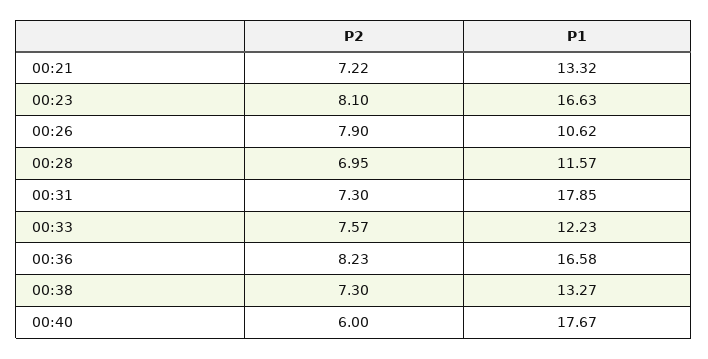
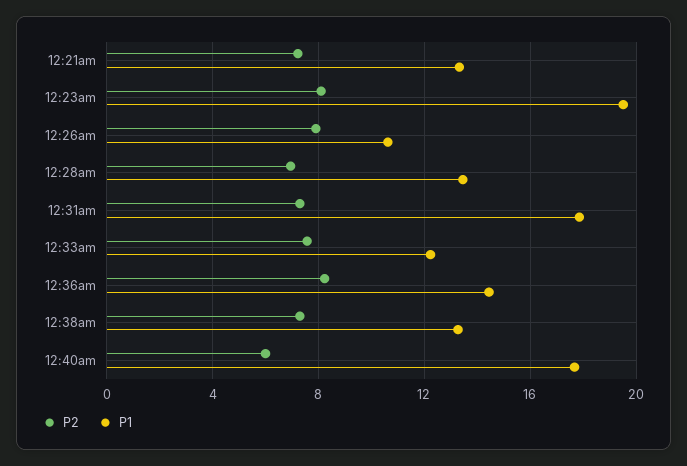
P1, 00:23: 16.63 -> 19.5
P1, 00:28: 11.57 -> 13.5
P1, 00:36: 16.58 -> 14.5

